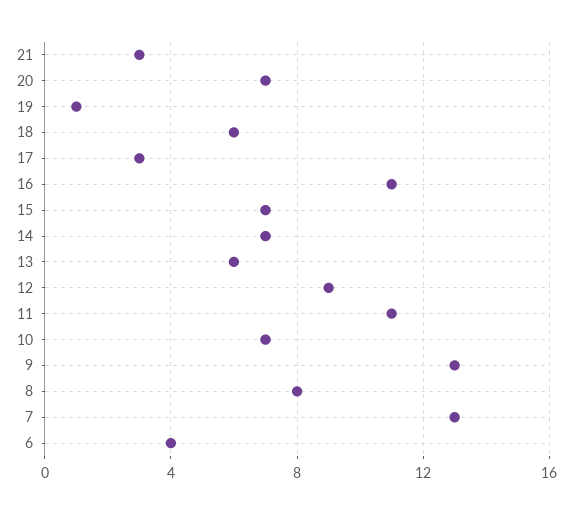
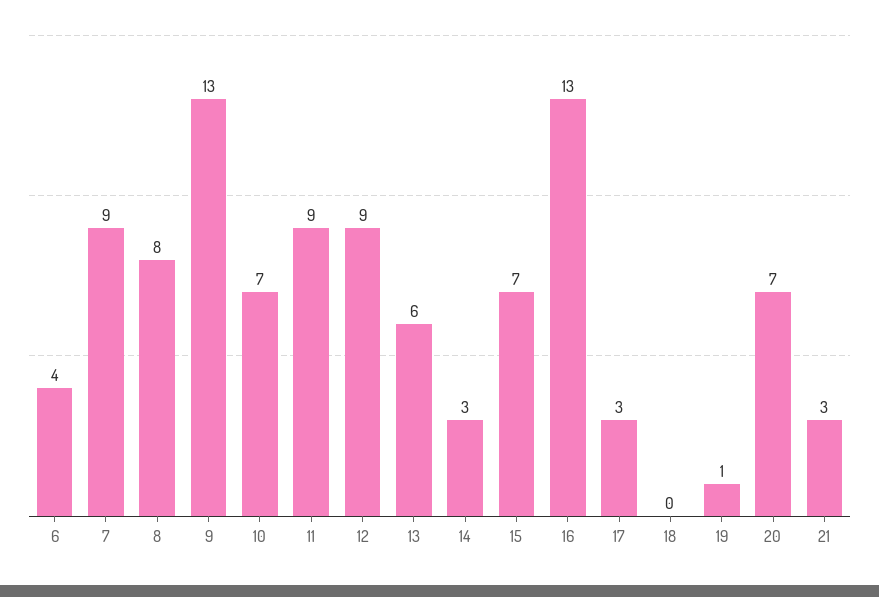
18: 6 -> 0
16: 11 -> 13
14: 7 -> 3
11: 11 -> 9
7: 13 -> 9

